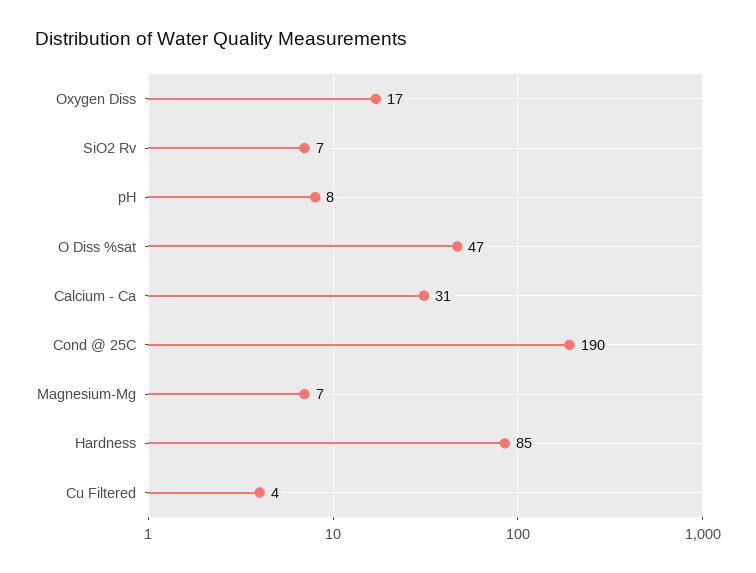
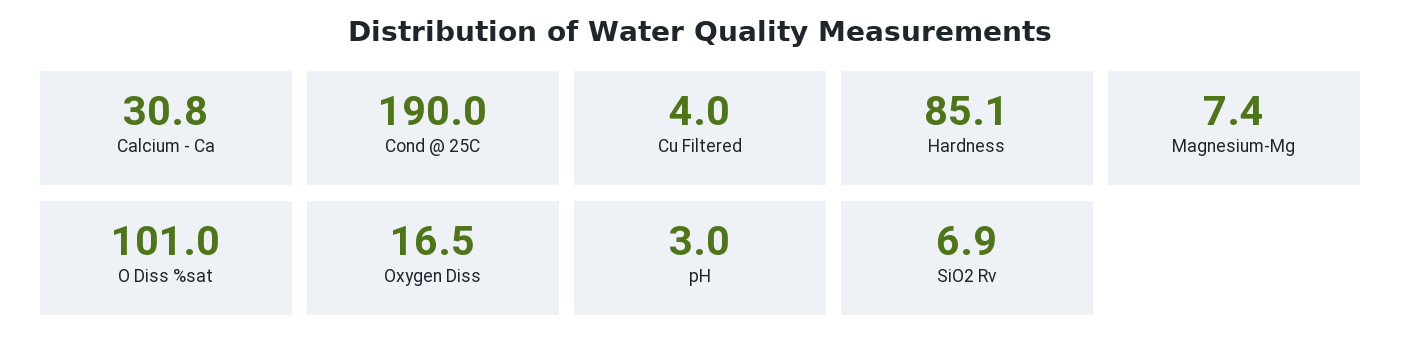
pH: 8 -> 3
O Diss %sat: 47 -> 101

